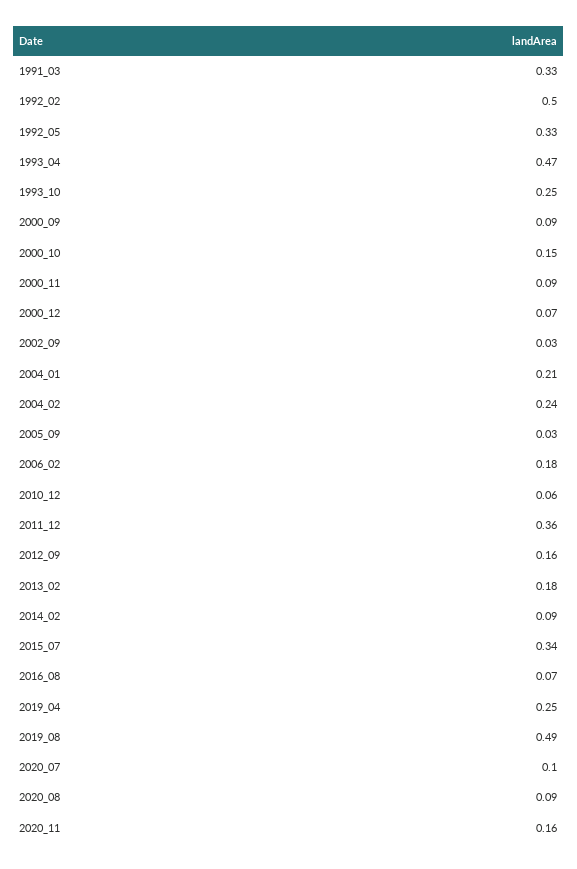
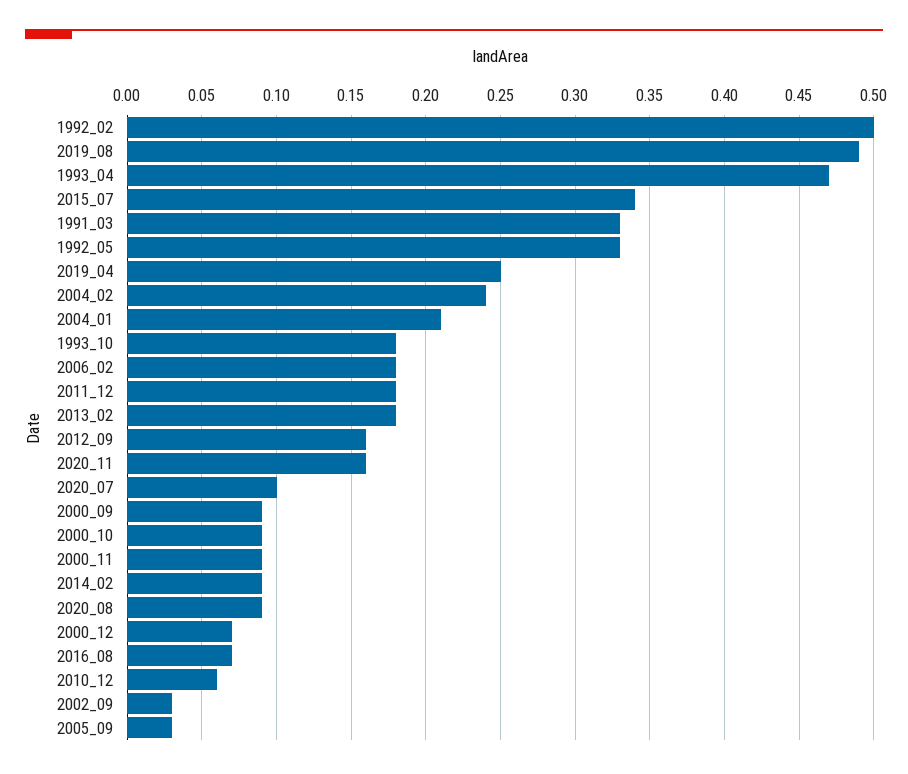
1993_10: 0.25 -> 0.18
2000_10: 0.15 -> 0.09
2011_12: 0.36 -> 0.18

